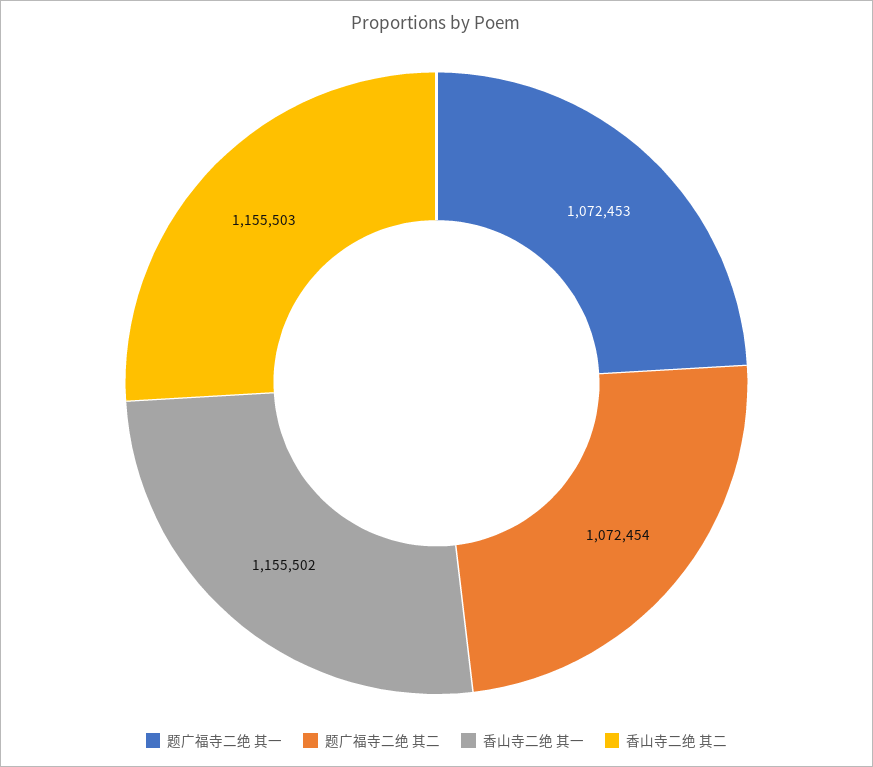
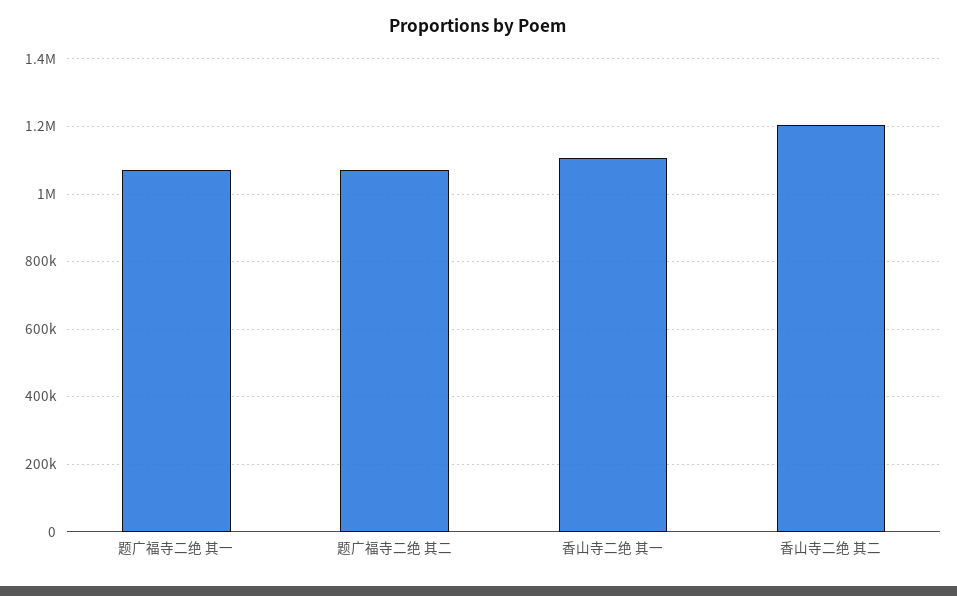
香山寺二绝 其一: 1155502 -> 1100000
香山寺二绝 其二: 1155503 -> 1200000

